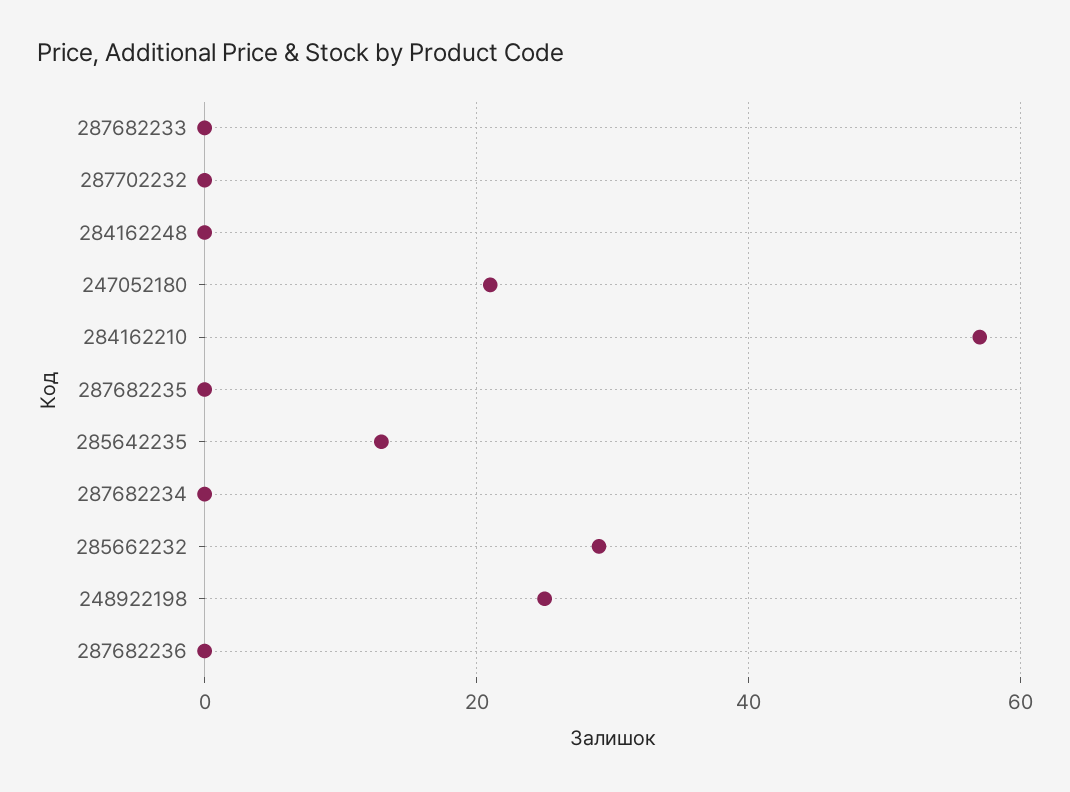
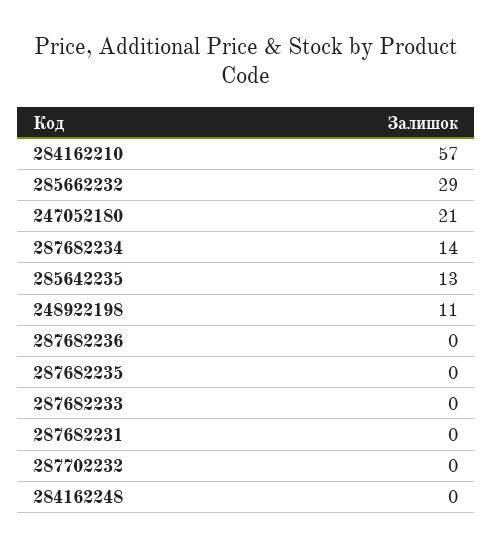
287682234: 0 -> 14
248922198: 25 -> 11
287682231: none -> 0

